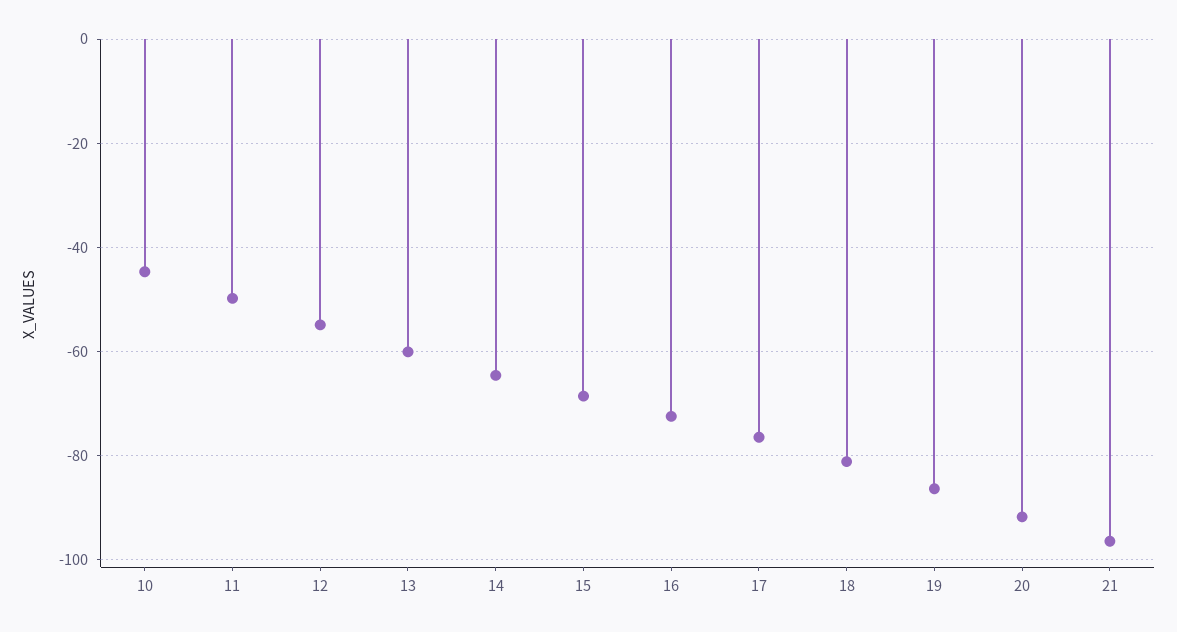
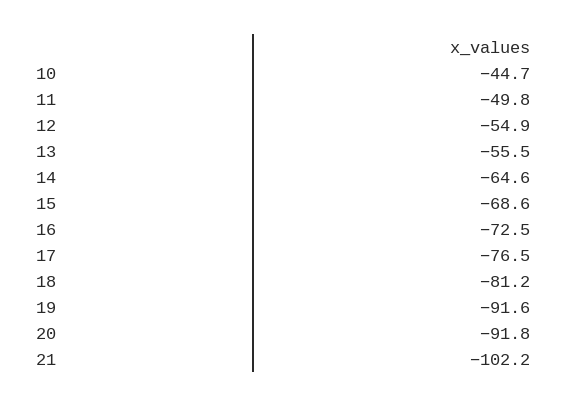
13: -60 -> -55.5
19: -86 -> -91.6
21: -96 -> -102.2

